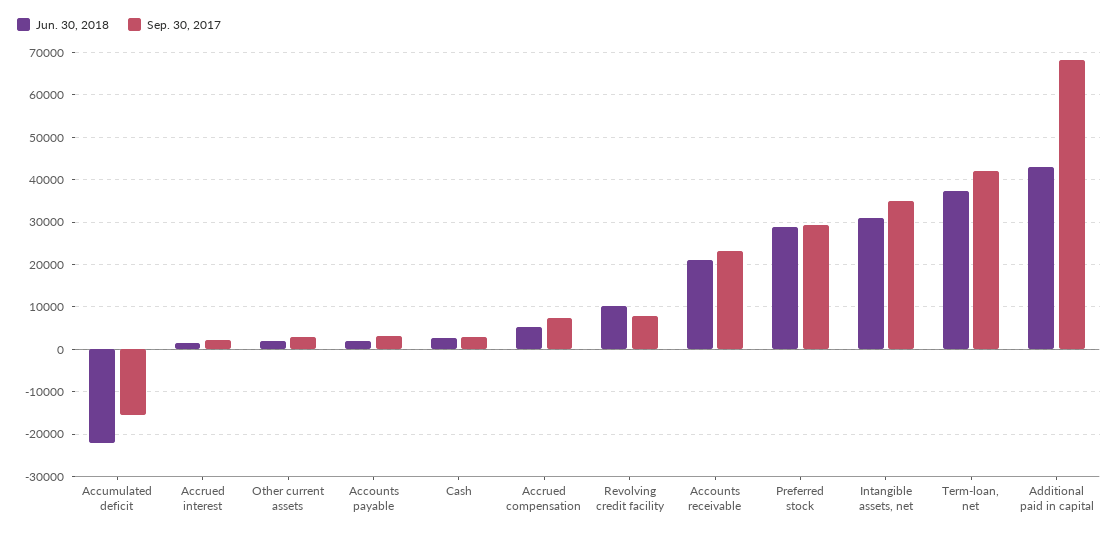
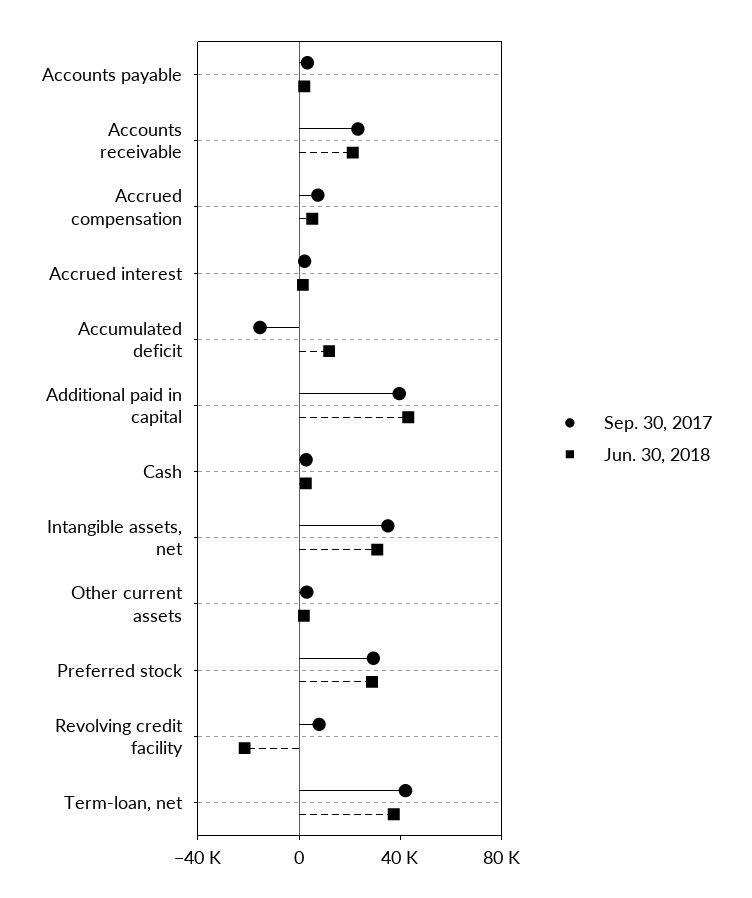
Jun. 30, 2018, Accumulated deficit: -22000 -> 10000
Jun. 30, 2018, Revolving credit facility: 10000 -> -20000
Sep. 30, 2017, Additional paid in capital: 68000 -> 40000

